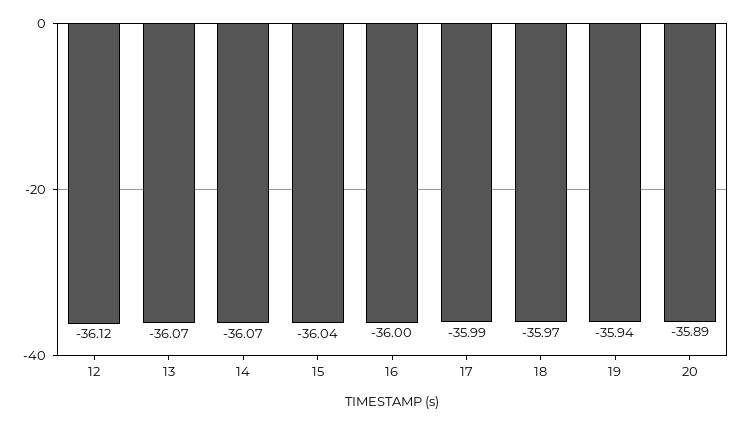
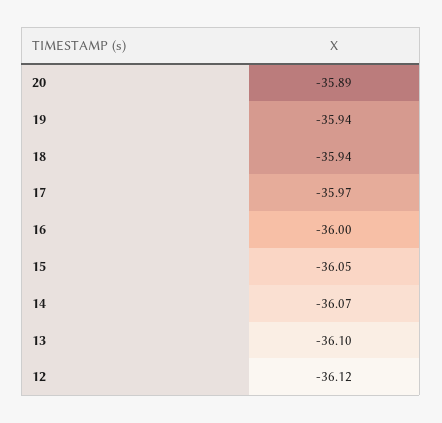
13: -36.07 -> -36.1
15: -36.04 -> -36.05
17: -35.99 -> -35.97
18: -35.97 -> -35.94

